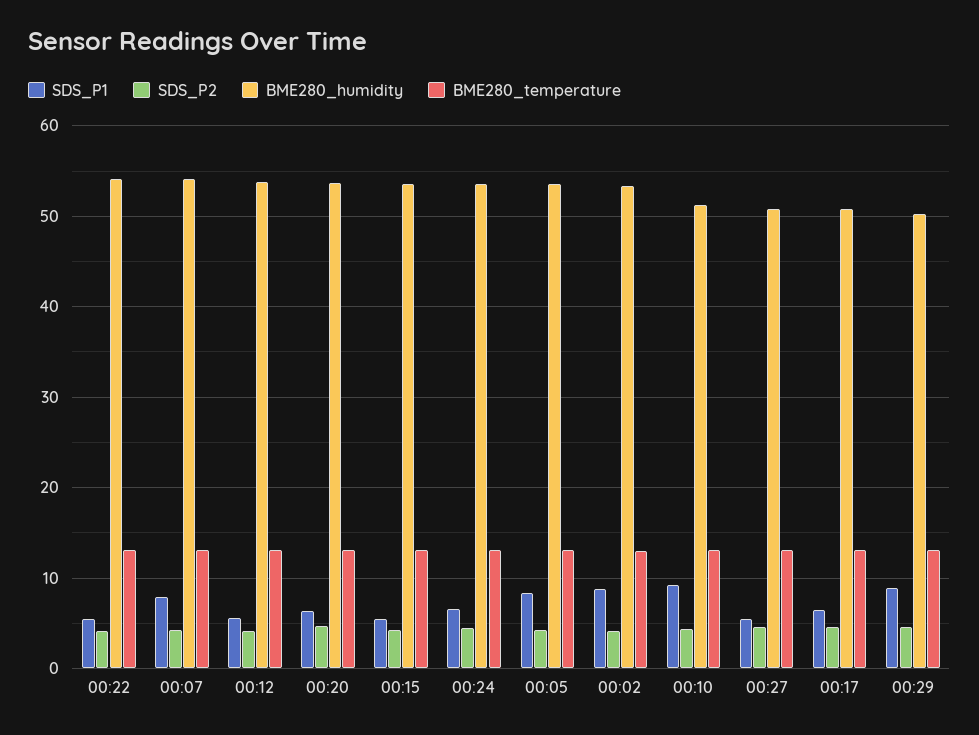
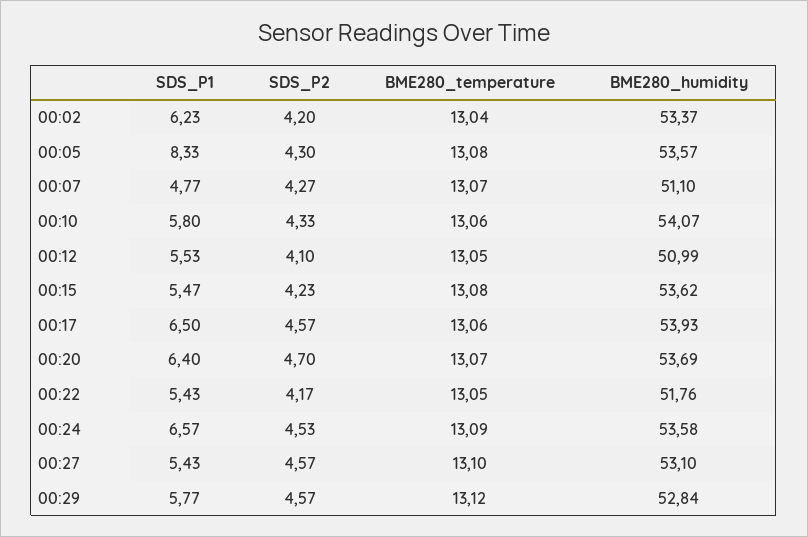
BME280_humidity, 00:22: 54 -> 51.76
SDS_P1, 00:07: 8 -> 4.77
BME280_humidity, 00:07: 54 -> 51.1
BME280_humidity, 00:12: 54 -> 50.99
SDS_P1, 00:02: 9 -> 6.23
SDS_P1, 00:10: 9 -> 5.8
BME280_humidity, 00:10: 51 -> 54.07
BME280_humidity, 00:27: 51 -> 53.1
BME280_humidity, 00:17: 51 -> 53.93
SDS_P1, 00:29: 9 -> 5.77
BME280_humidity, 00:29: 50 -> 52.84

